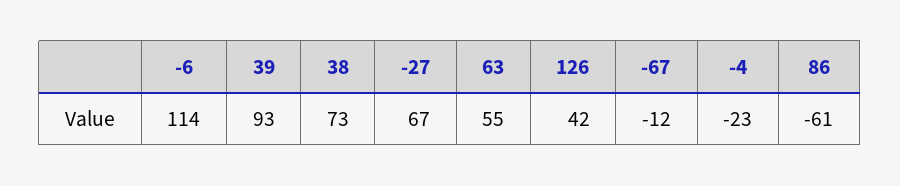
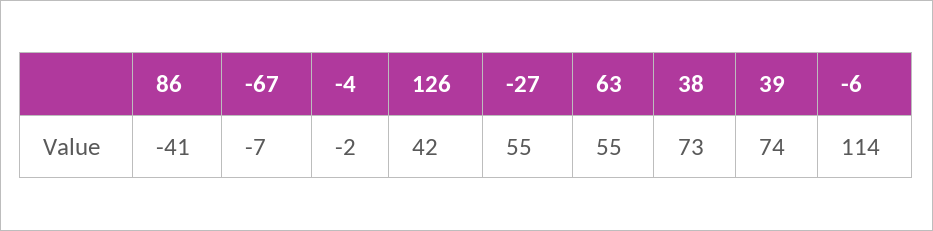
39: 93 -> 74
-27: 67 -> 55
-67: -12 -> -7
-4: -23 -> -2
86: -61 -> -41

